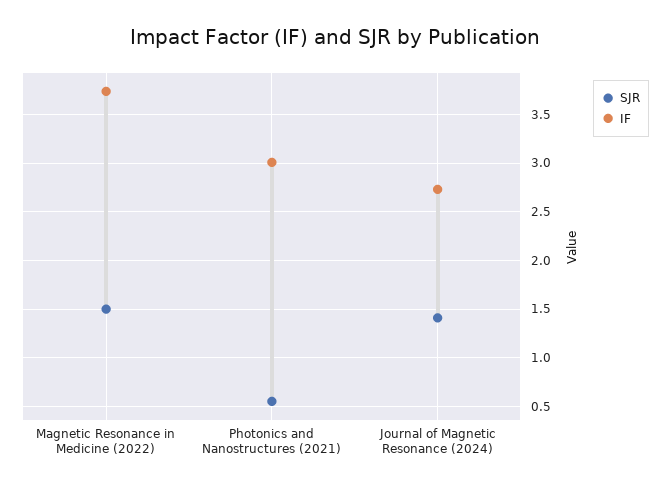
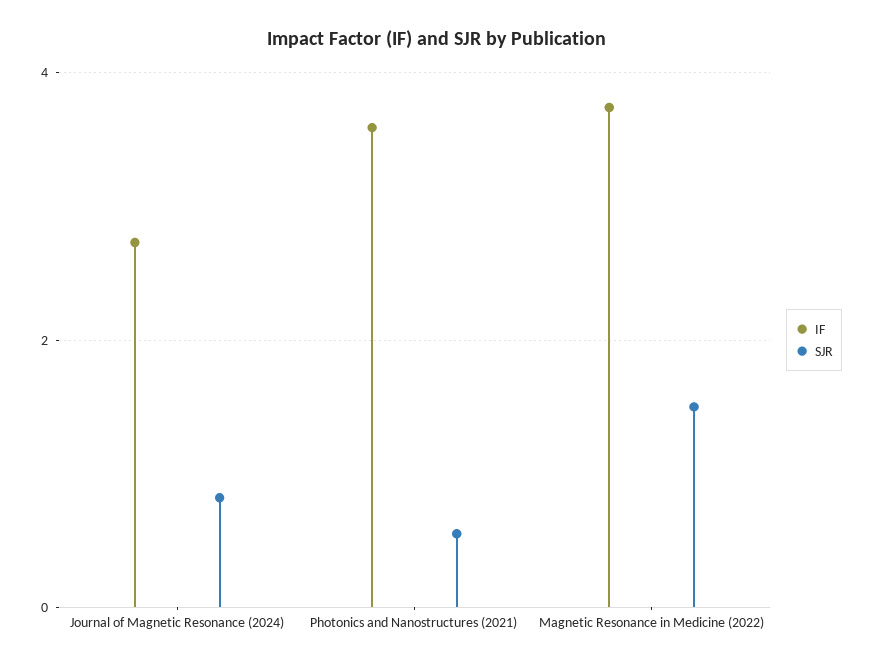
IF, Photonics and Nanostructures (2021): 3 -> 3.6
SJR, Journal of Magnetic Resonance (2024): 1.4 -> 0.8

